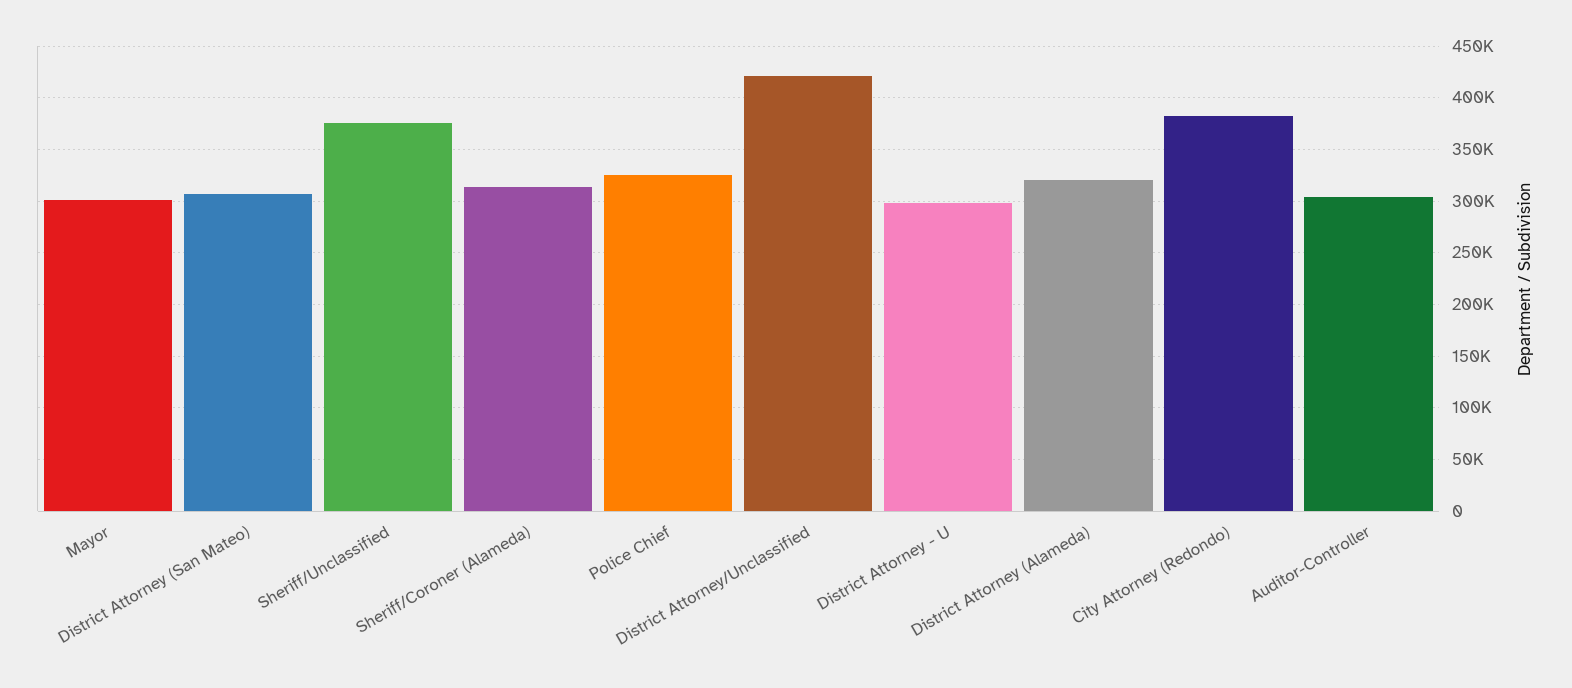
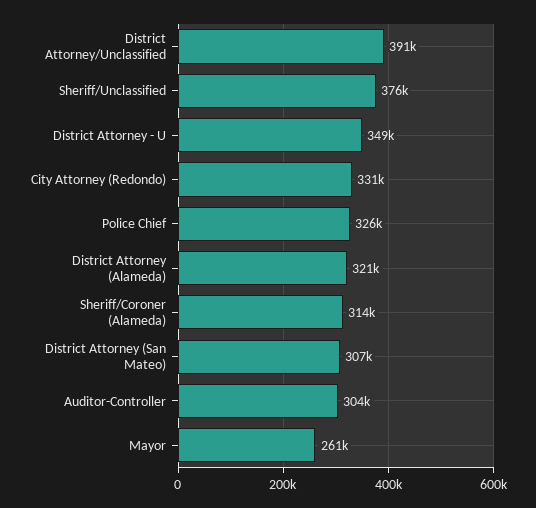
Mayor: 300000 -> 261000
District Attorney/Unclassified: 420000 -> 391000
District Attorney - U: 300000 -> 349000
City Attorney (Redondo): 380000 -> 331000

